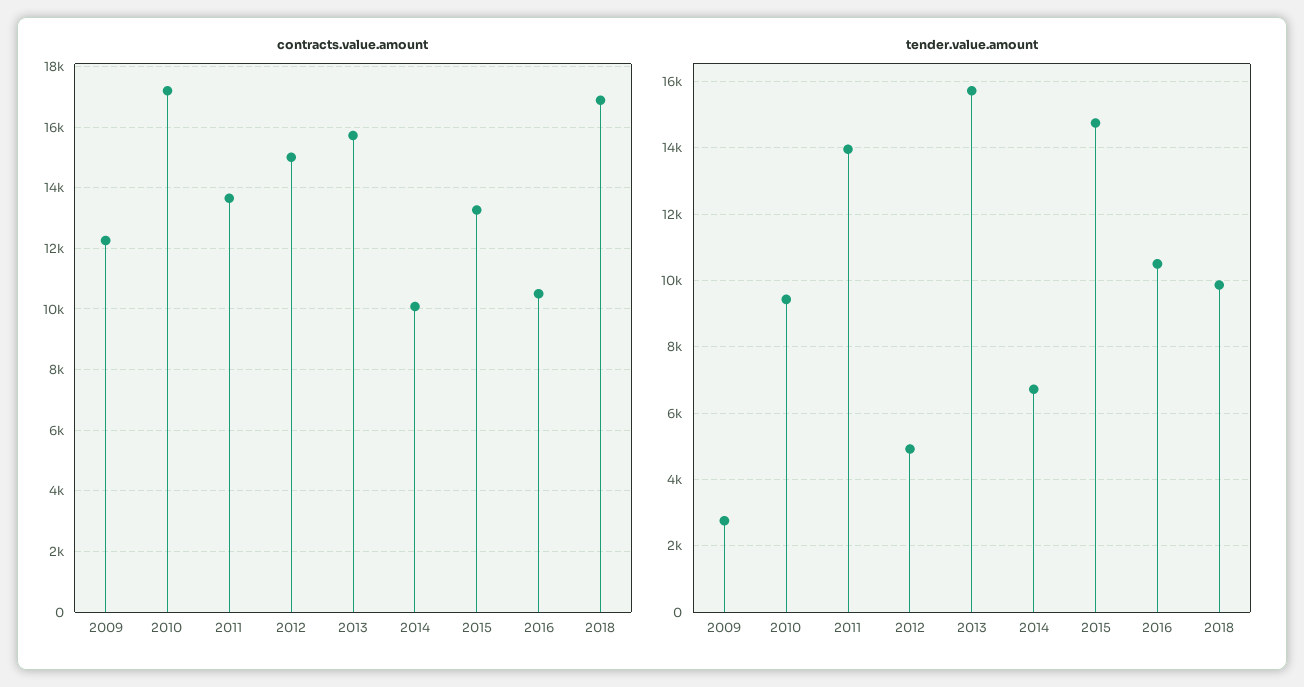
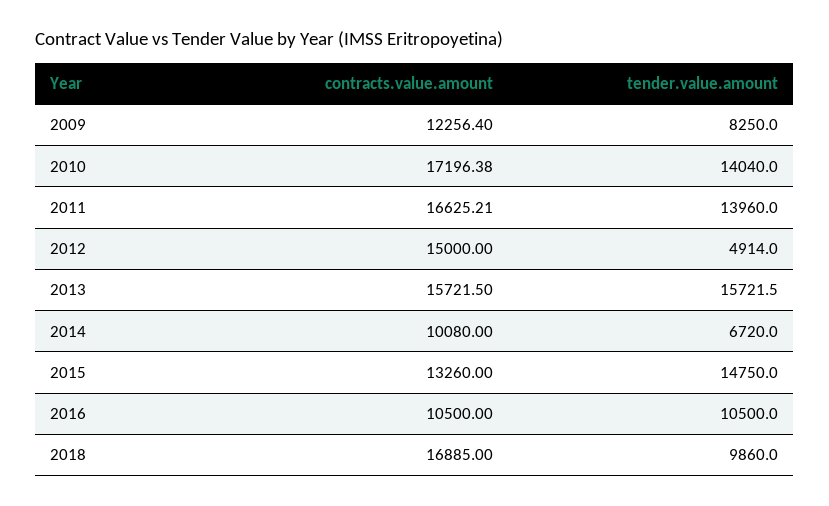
contracts.value.amount, 2011: 13600 -> 16625.21
tender.value.amount, 2009: 2800 -> 8250
tender.value.amount, 2010: 9400 -> 14040

